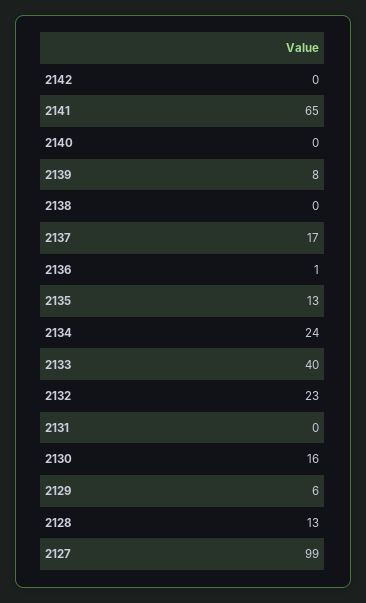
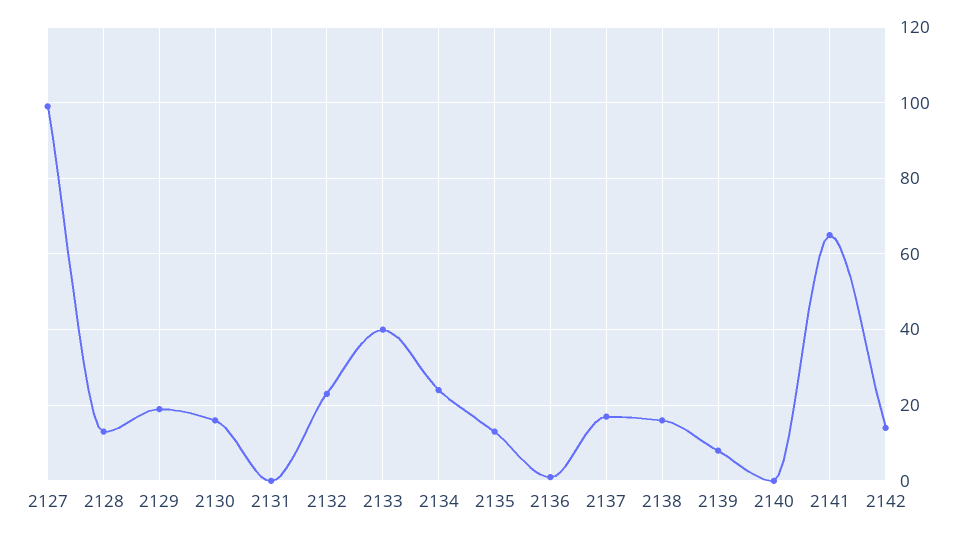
2142: 0 -> 15
2138: 0 -> 15
2129: 6 -> 20

